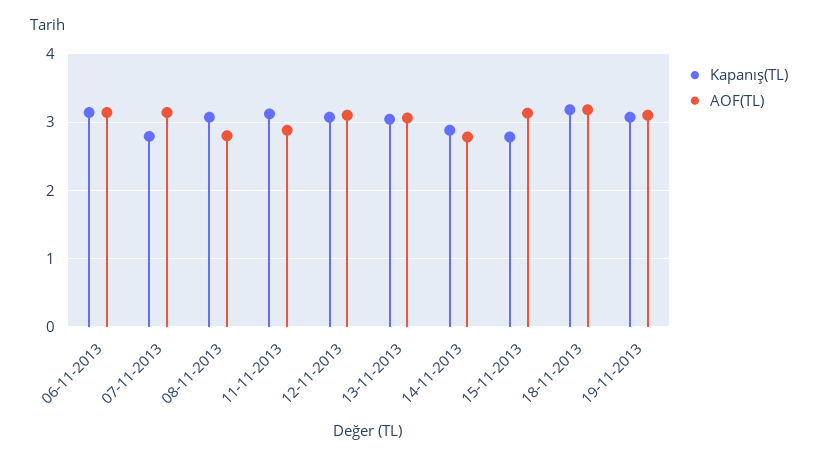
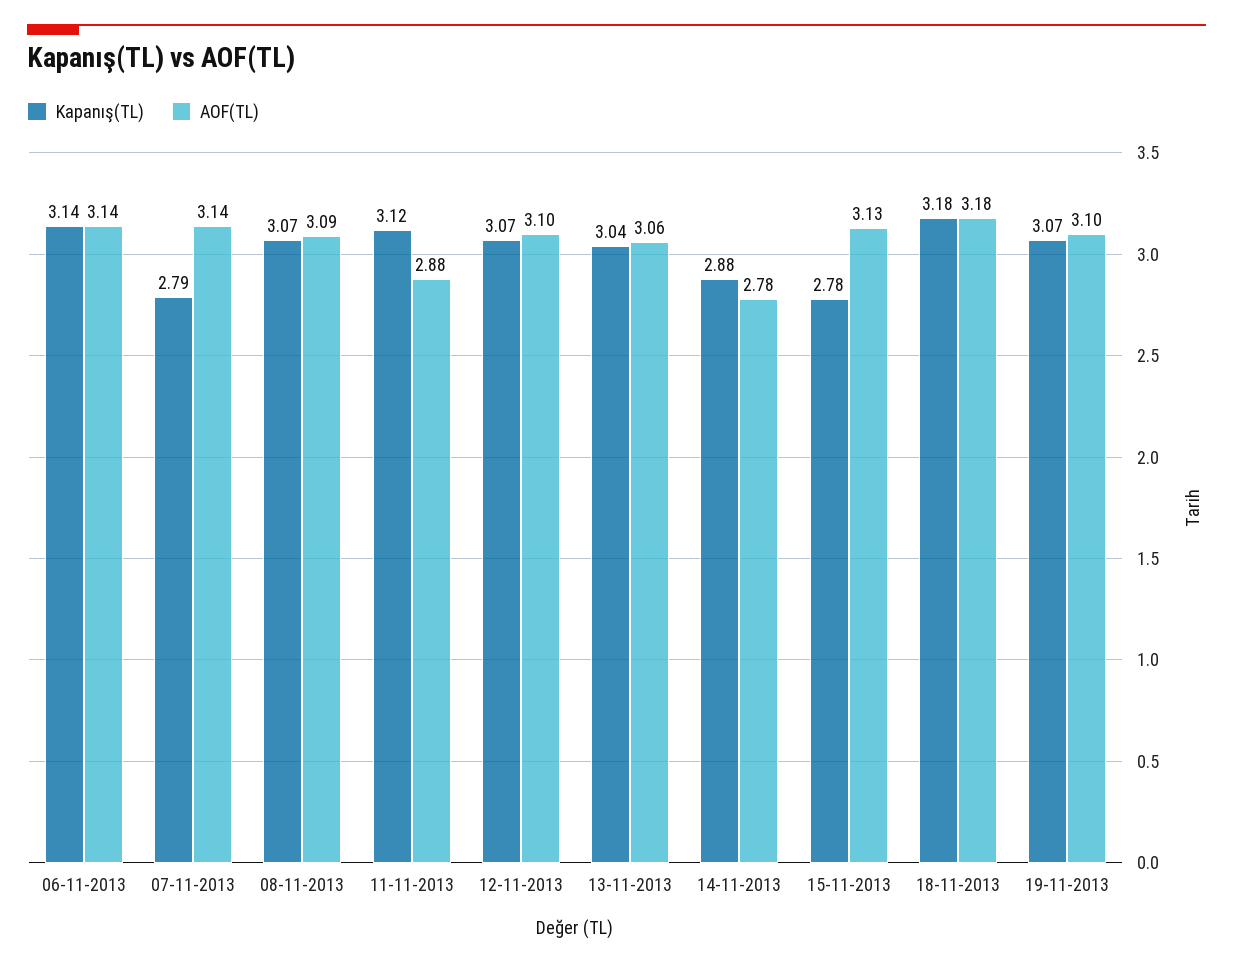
AOF(TL), 08-11-2013: 2.8 -> 3.09

